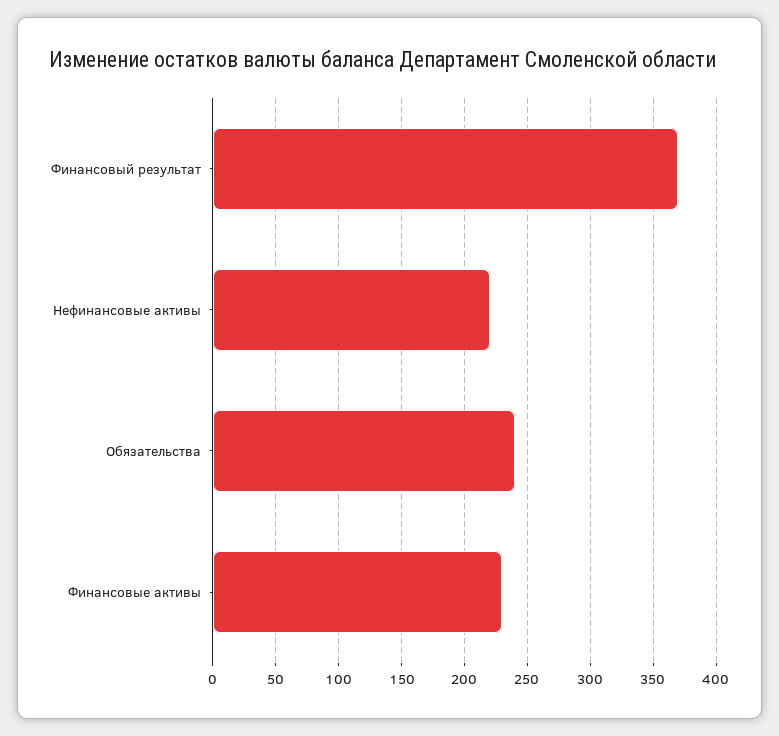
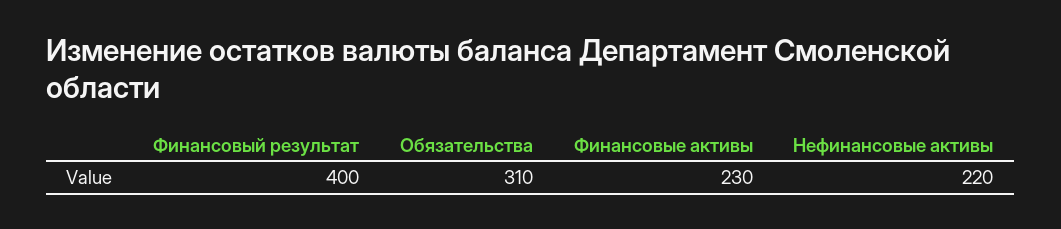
Финансовый результат: 370 -> 400
Обязательства: 240 -> 310

